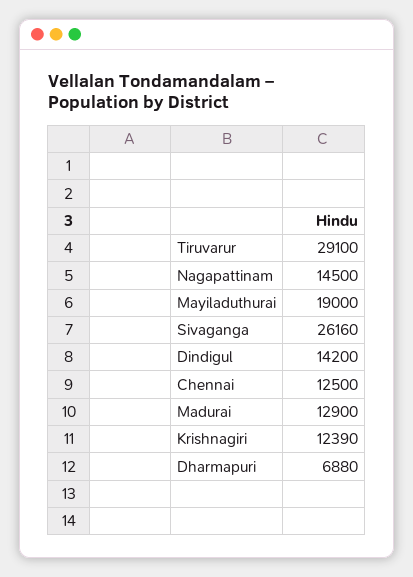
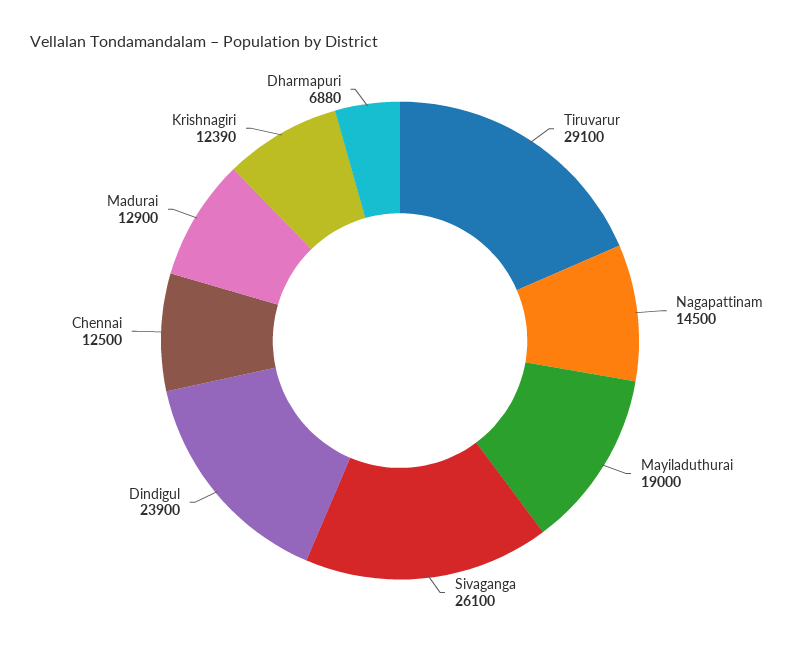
Sivaganga: 26160 -> 26100
Dindigul: 14200 -> 23900

